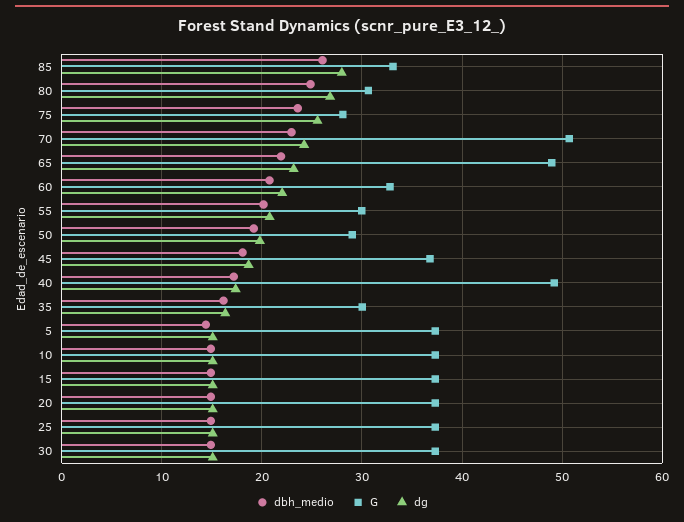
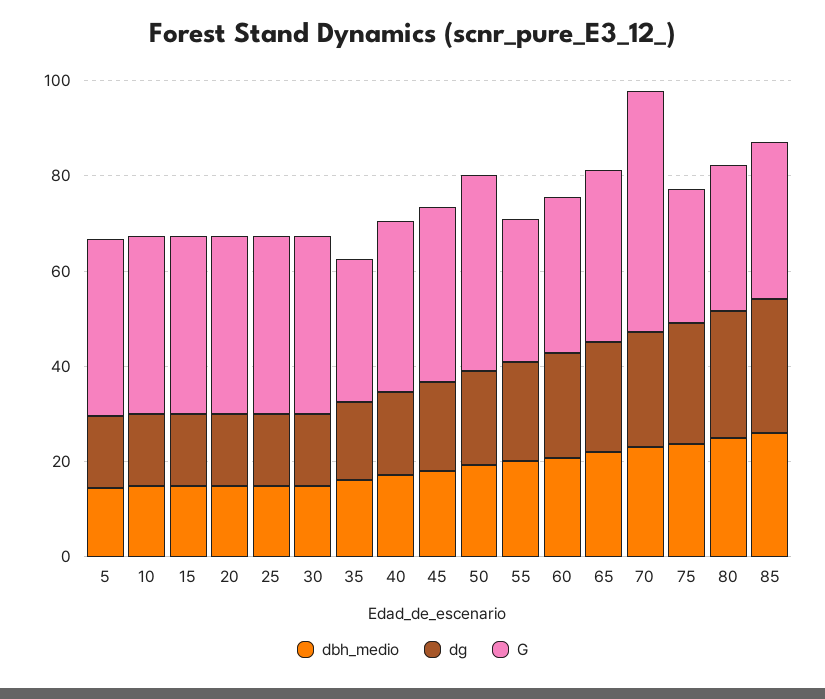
G, 65: 49 -> 35
G, 50: 29 -> 40
G, 40: 49 -> 35

